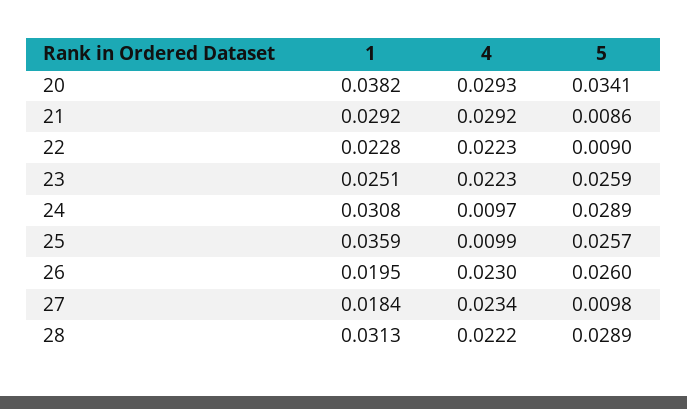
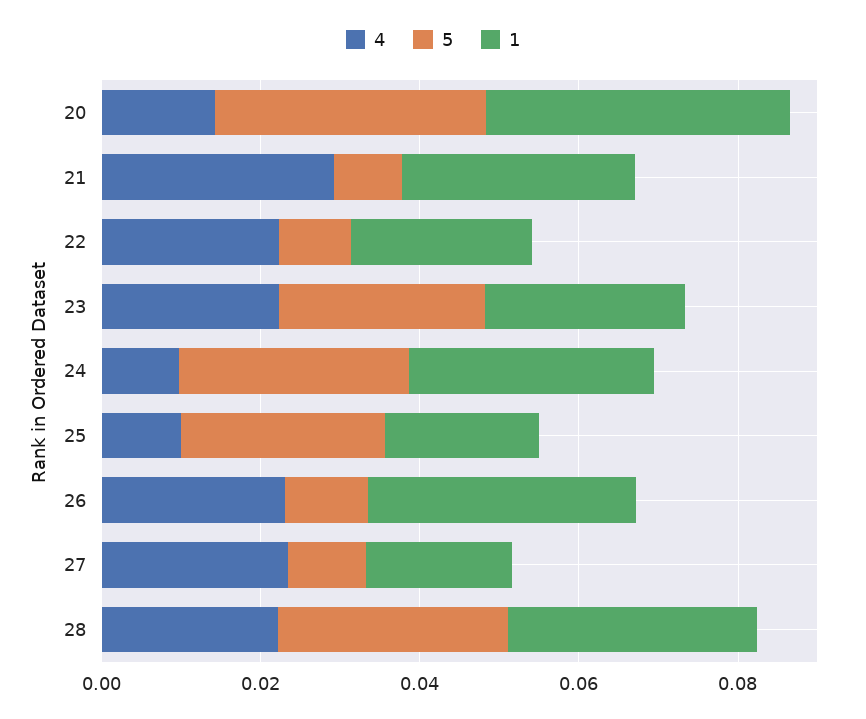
4, 20: 0.0293 -> 0.015
1, 25: 0.0359 -> 0.02
1, 26: 0.0195 -> 0.035
5, 26: 0.026 -> 0.01

